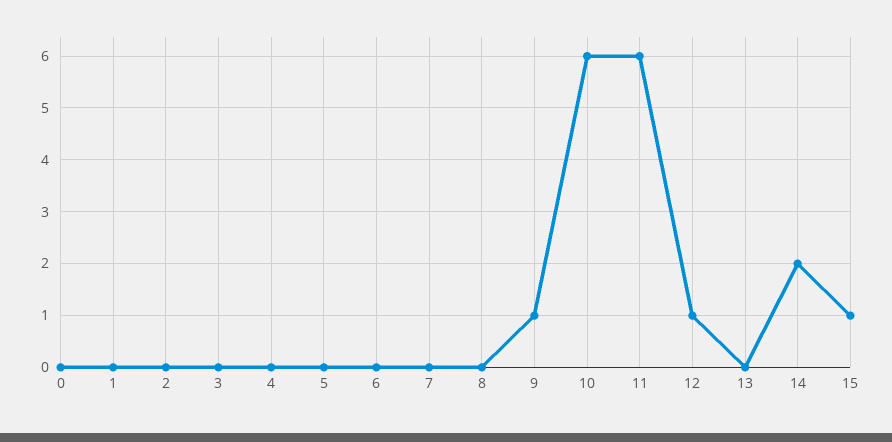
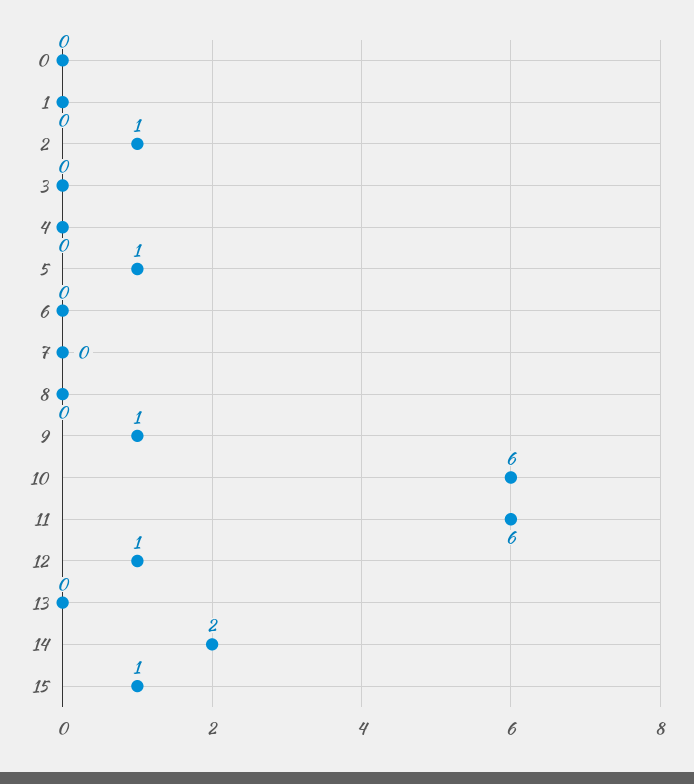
2: 0 -> 1
5: 0 -> 1

